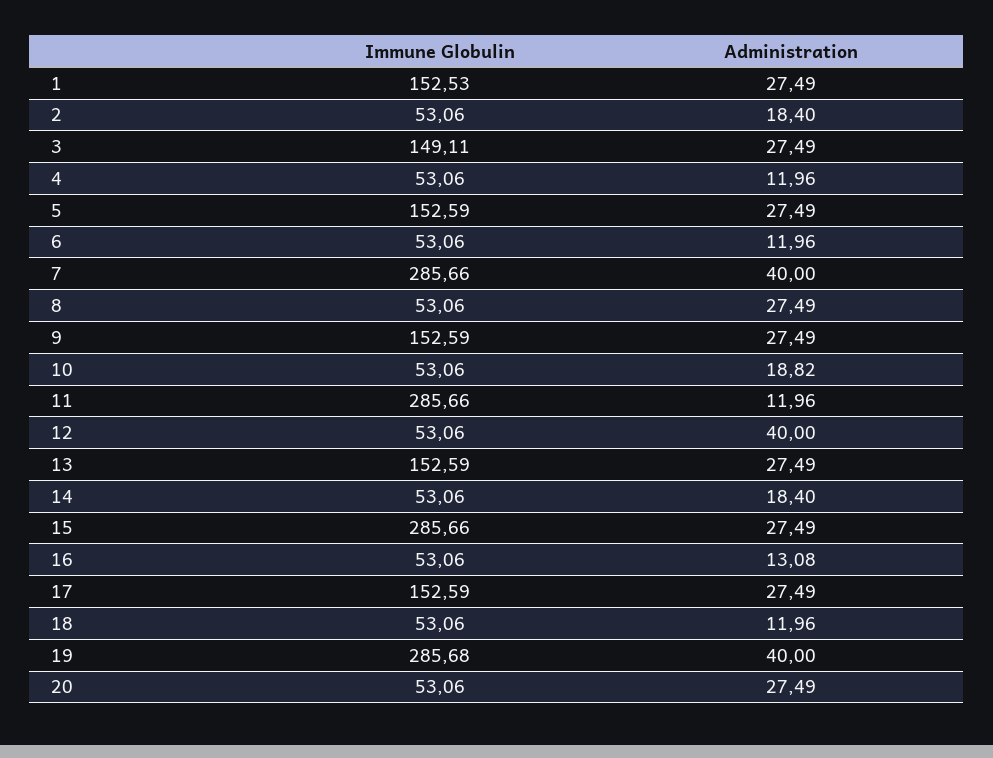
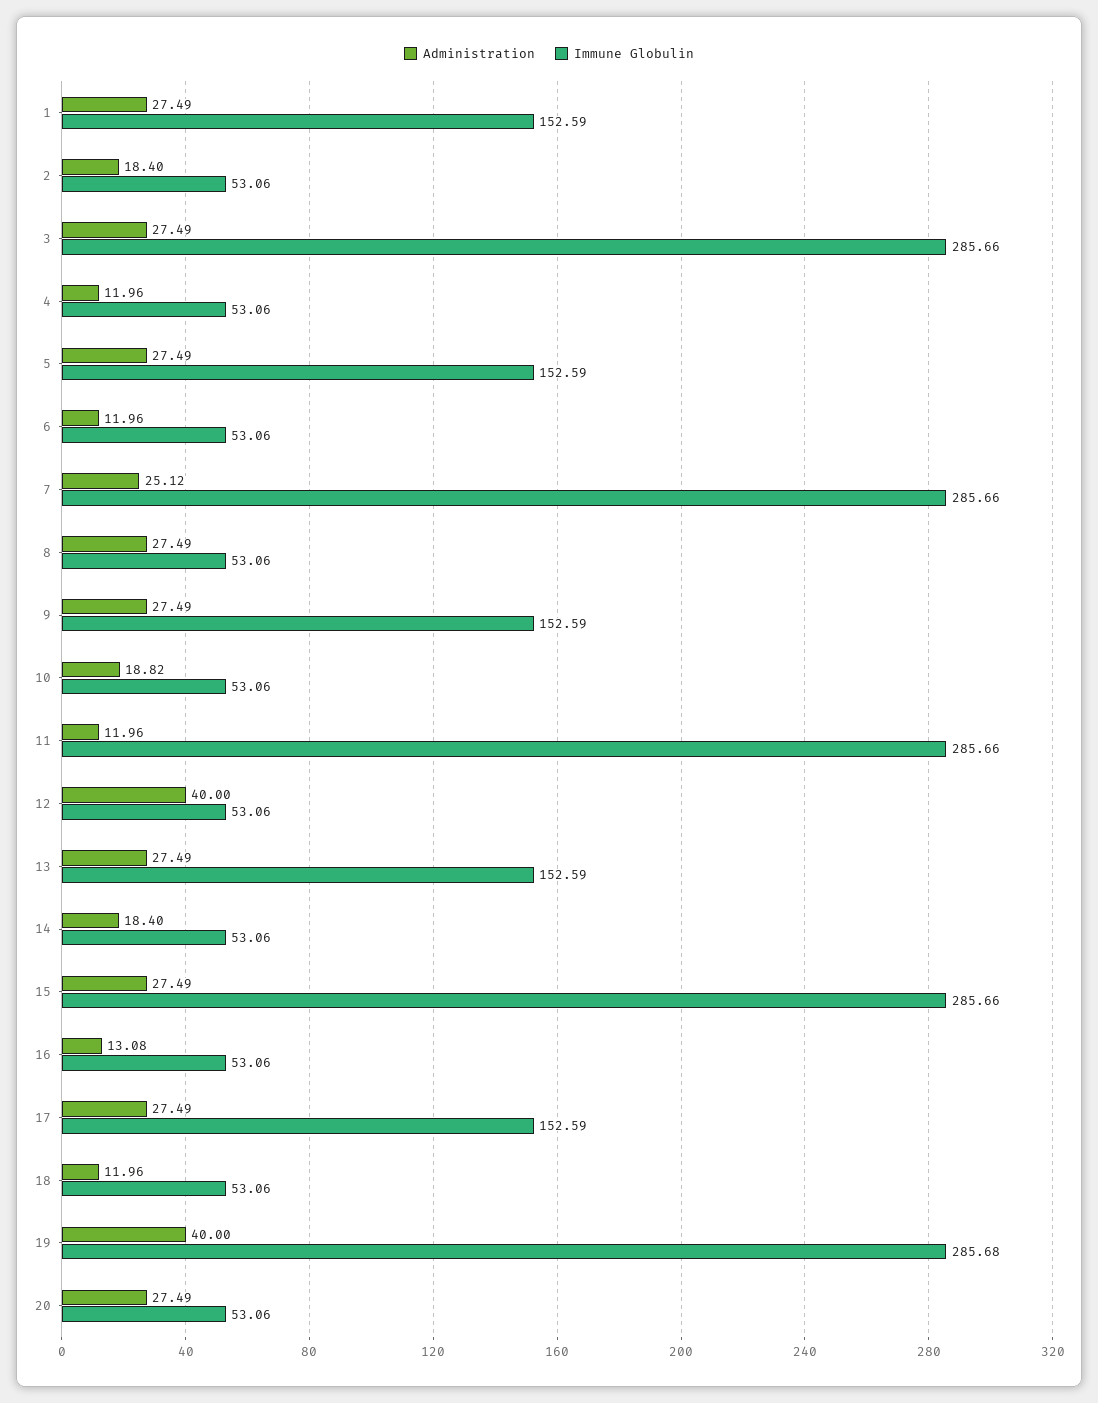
Immune Globulin, 1: 152.53 -> 152.59
Immune Globulin, 3: 149.11 -> 285.66
Administration, 7: 40 -> 25.12

